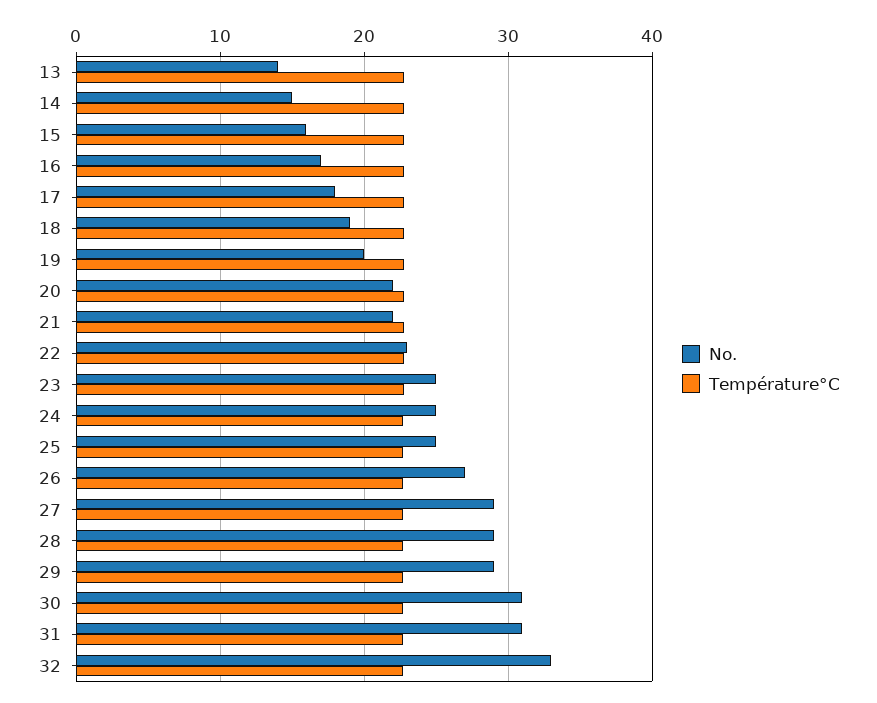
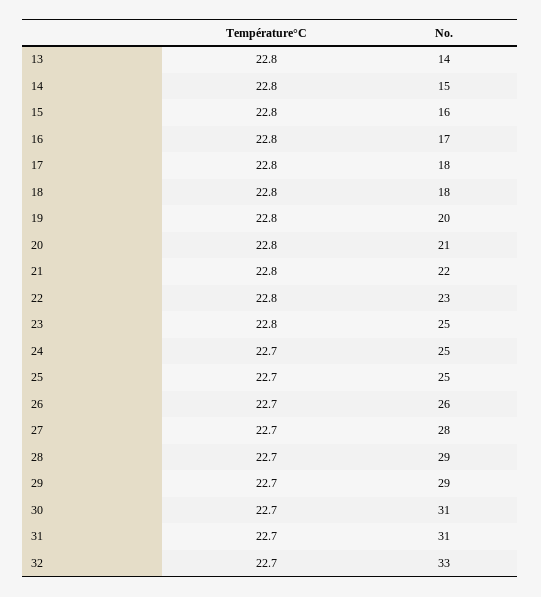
No., 18: 19 -> 18
No., 20: 22 -> 21
No., 26: 27 -> 26
No., 27: 29 -> 28

